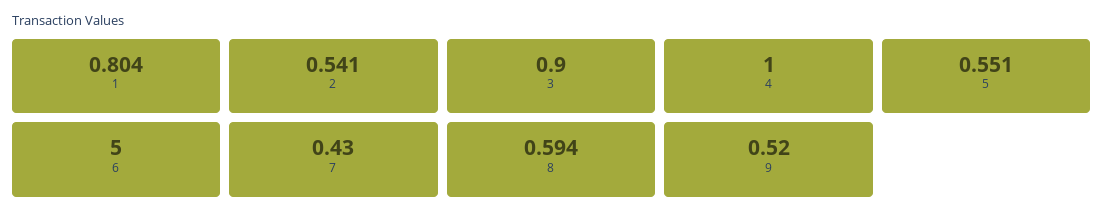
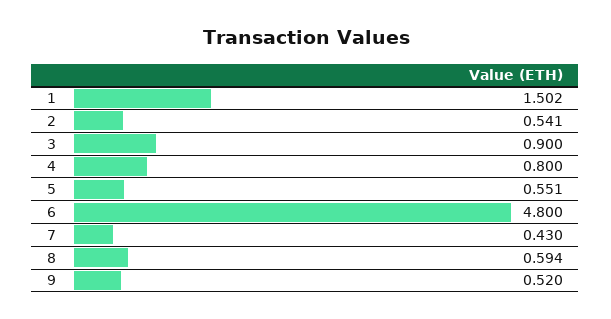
1: 0.804 -> 1.502
4: 1 -> 0.8
6: 5 -> 4.8

